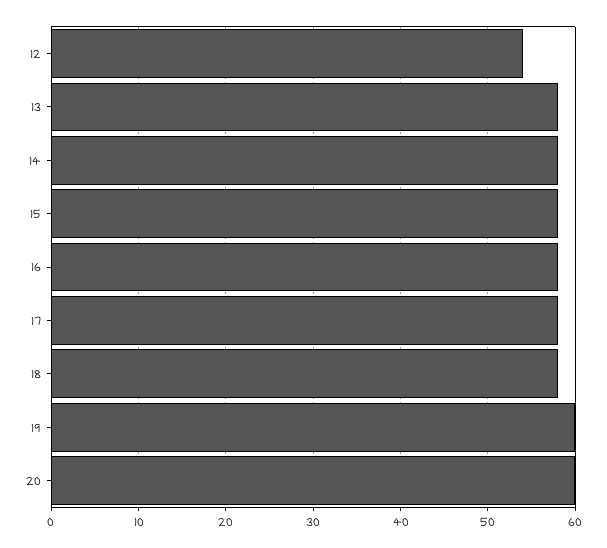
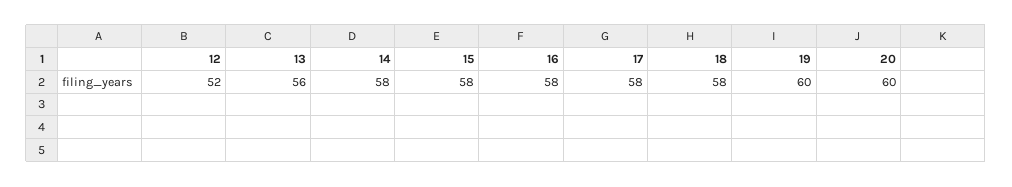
12: 54 -> 52
13: 58 -> 56

